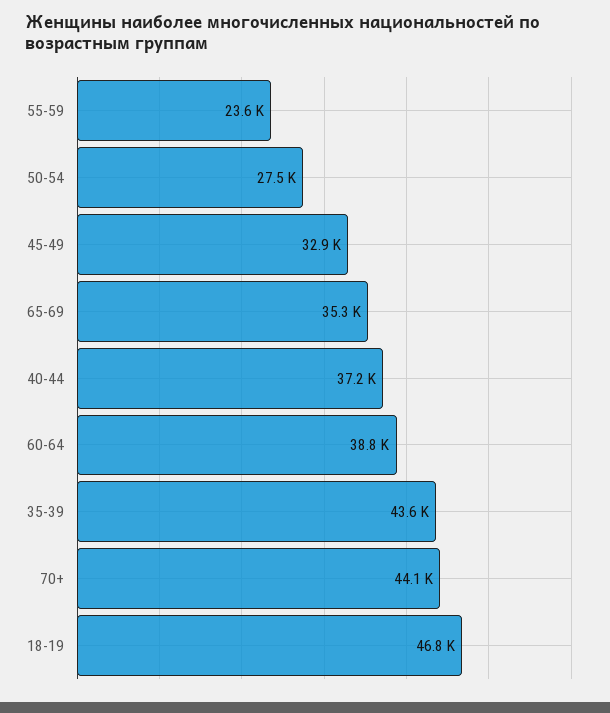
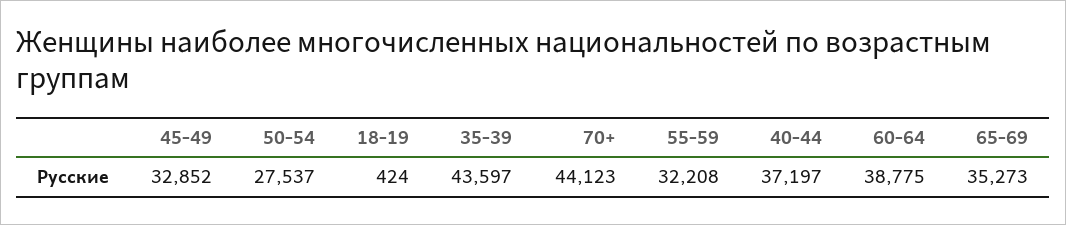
55-59: 23600 -> 32208
18-19: 46800 -> 424

